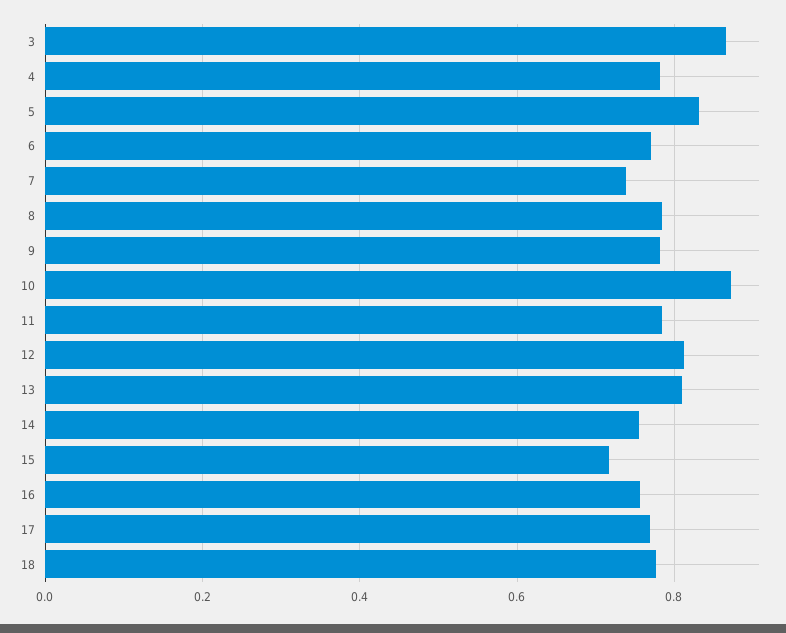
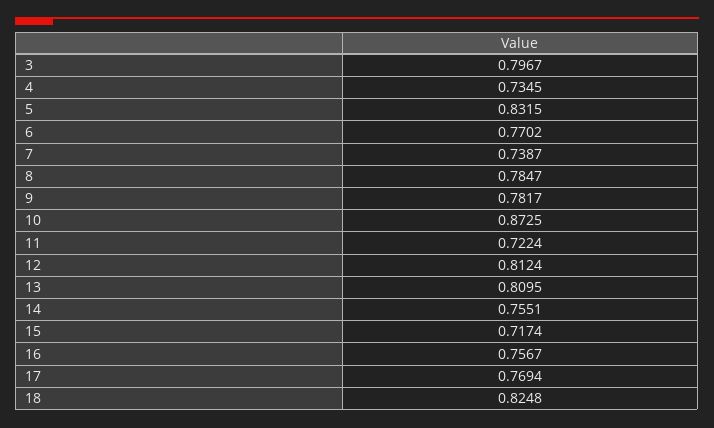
3: 0.86 -> 0.7967
4: 0.78 -> 0.7345
11: 0.78 -> 0.7224
18: 0.78 -> 0.8248

